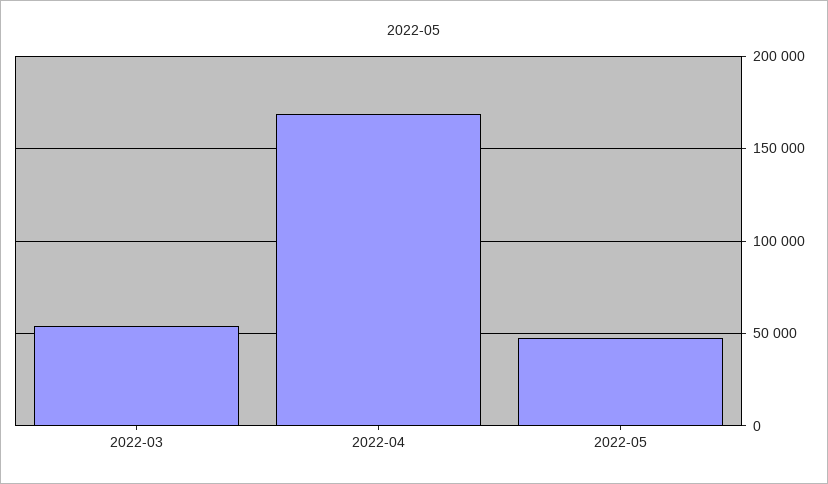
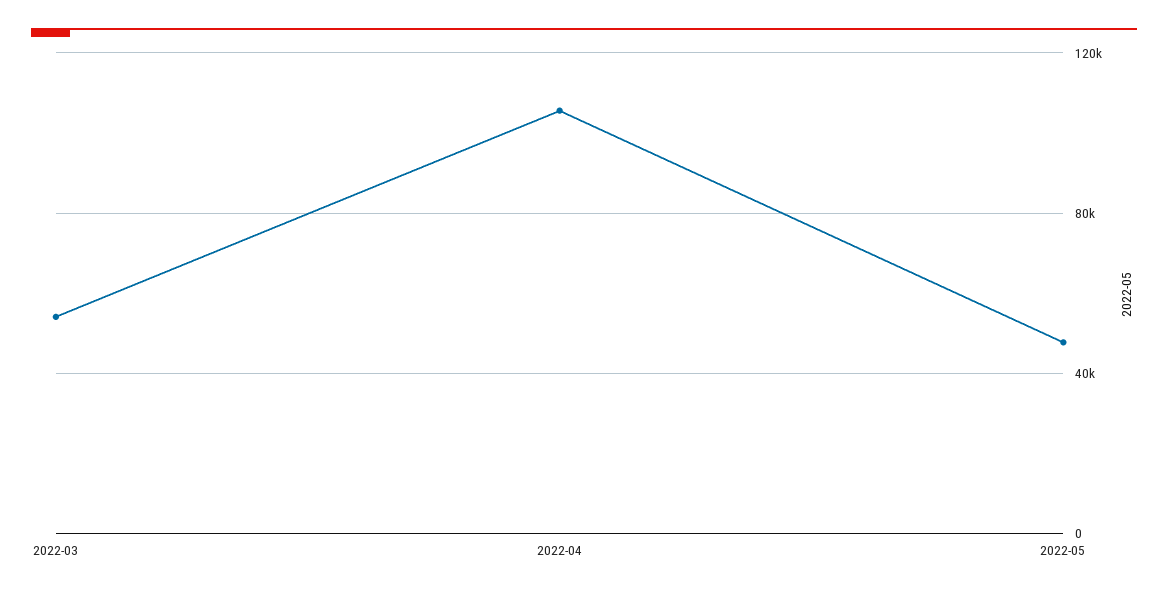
2022-04: 170000 -> 105000

